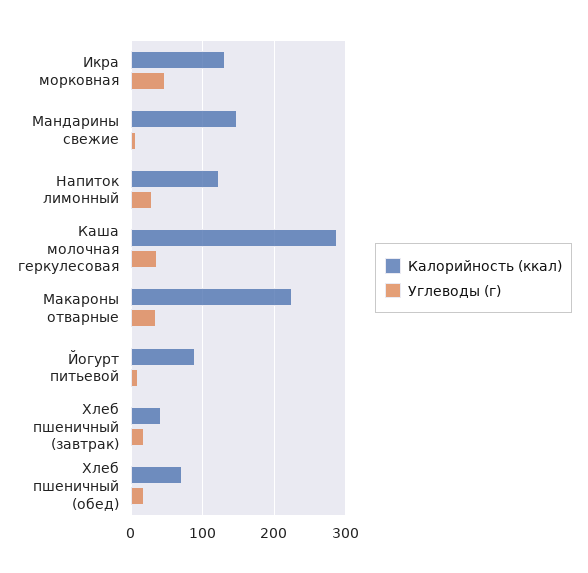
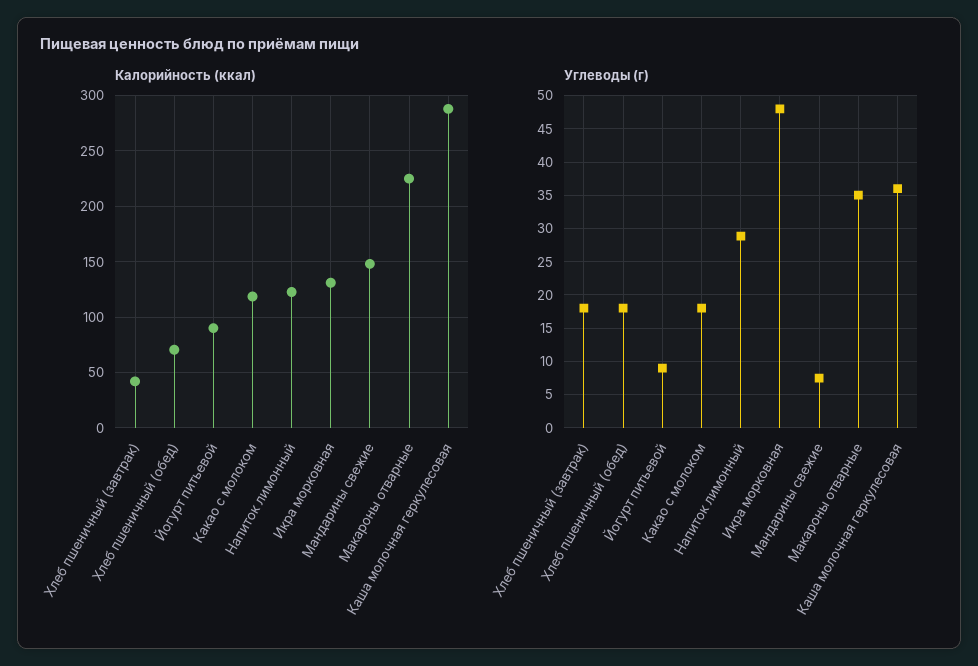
Калорийность (ккал), Какао с молоком: none -> 120
Углеводы (г), Какао с молоком: none -> 18

